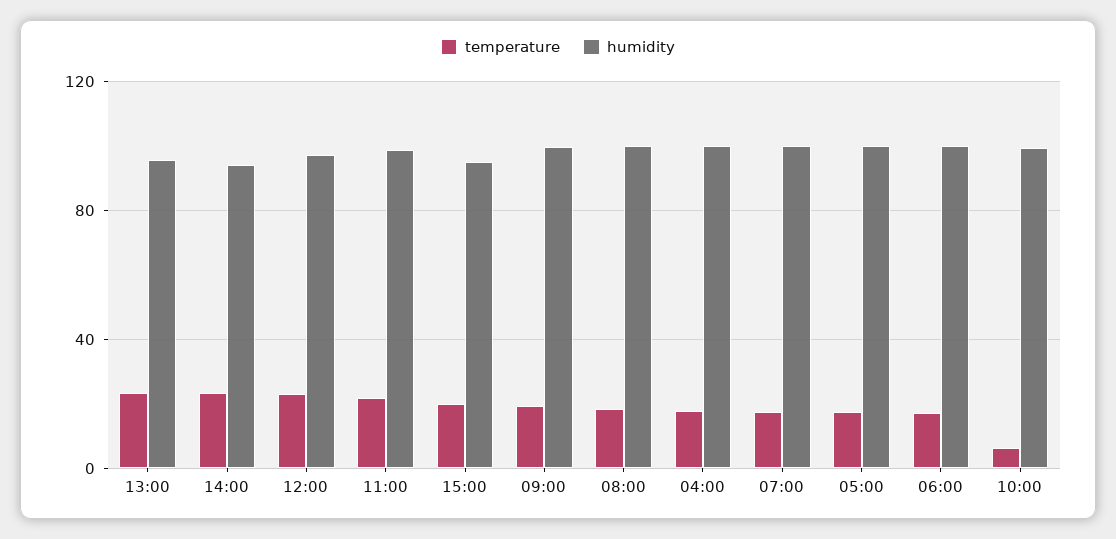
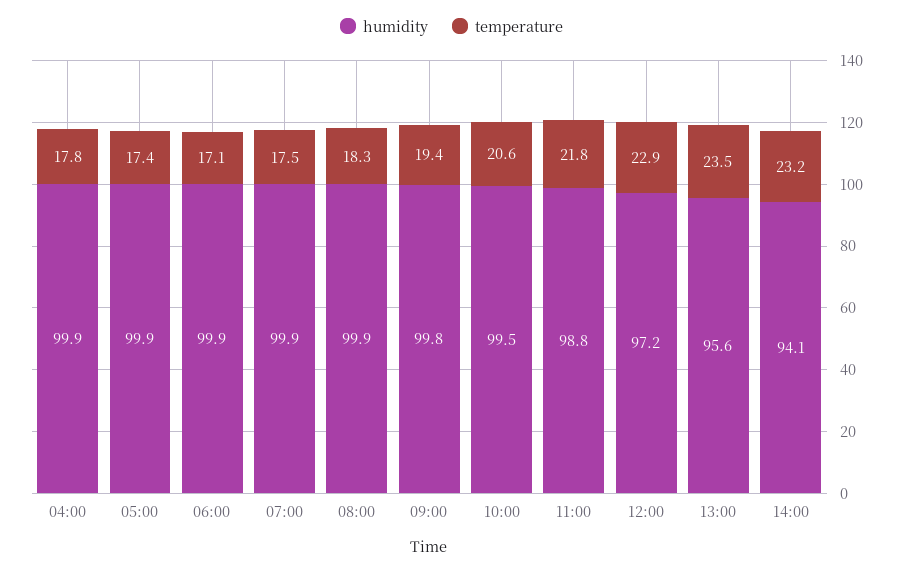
temperature, 15:00: 20 -> none
humidity, 15:00: 95 -> none
temperature, 10:00: 5 -> 20.6

